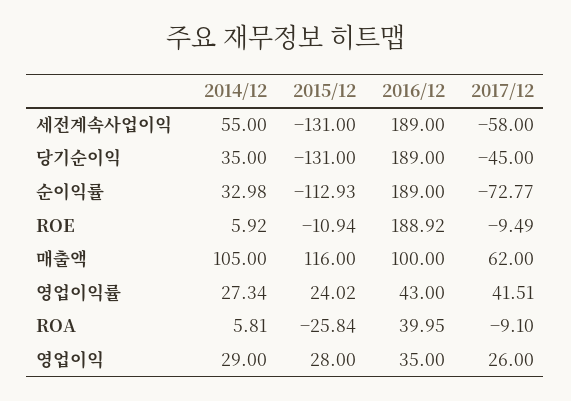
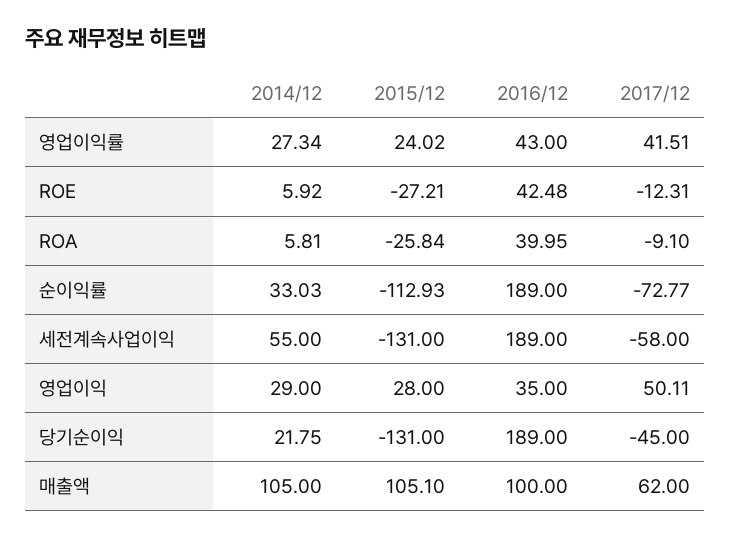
2014/12, 당기순이익: 35 -> 21.75
2014/12, 순이익률: 32.98 -> 33.03
2015/12, ROE: -10.94 -> -27.21
2016/12, ROE: 188.92 -> 42.48
2017/12, ROE: -9.49 -> -12.31
2015/12, 매출액: 116 -> 105.1
2017/12, 영업이익: 26 -> 50.11

